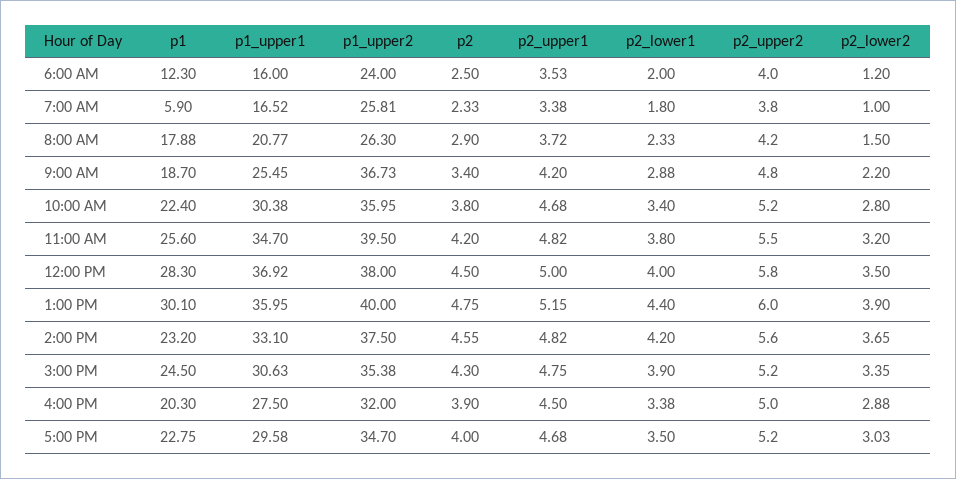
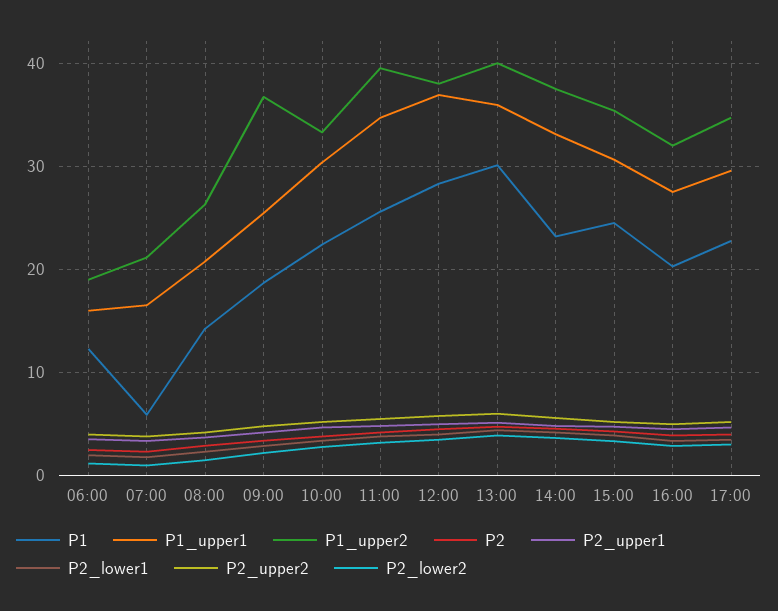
p1_upper2, 6:00 AM: 24 -> 19
p1_upper2, 7:00 AM: 25.81 -> 21
p1, 8:00 AM: 17.88 -> 14
p1_upper2, 10:00 AM: 35.95 -> 33

